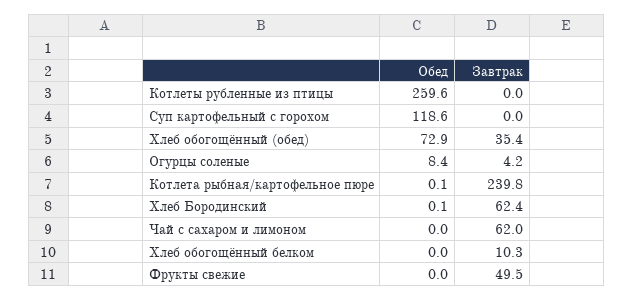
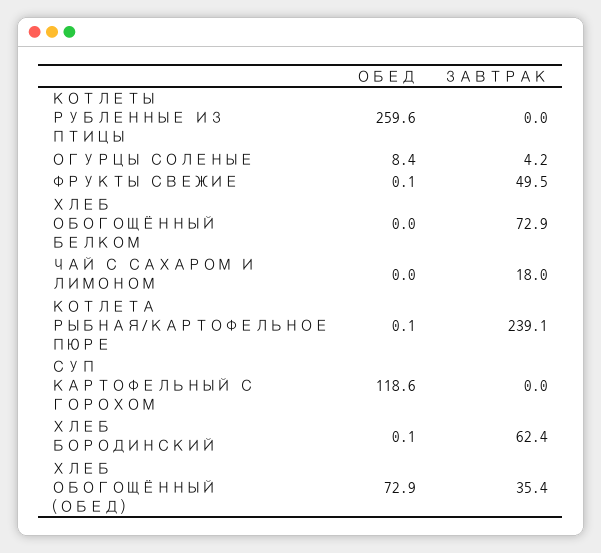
Завтрак, Котлета рыбная/картофельное пюре: 239.8 -> 239.1
Завтрак, Чай с сахаром и лимоном: 62 -> 18
Завтрак, Хлеб обогощённый белком: 10.3 -> 72.9
Обед, Фрукты свежие: 0 -> 0.1

